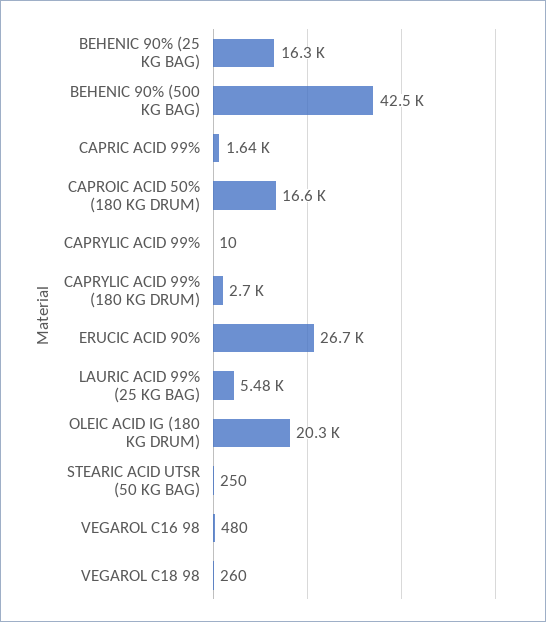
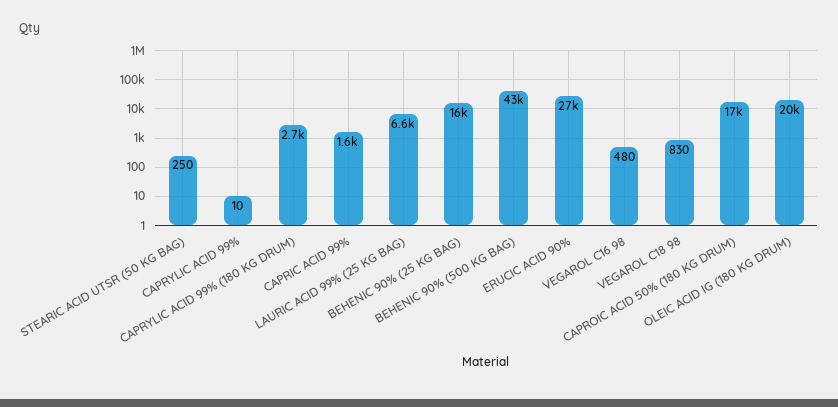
LAURIC ACID 99% (25 KG BAG): 5480 -> 6600
VEGAROL C18 98: 260 -> 830

